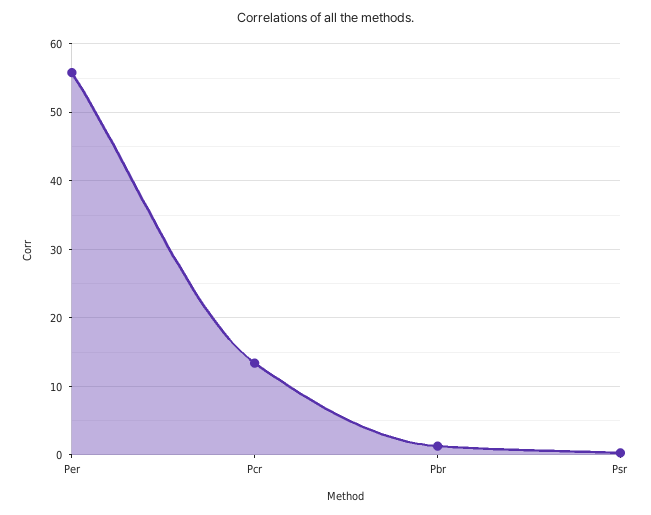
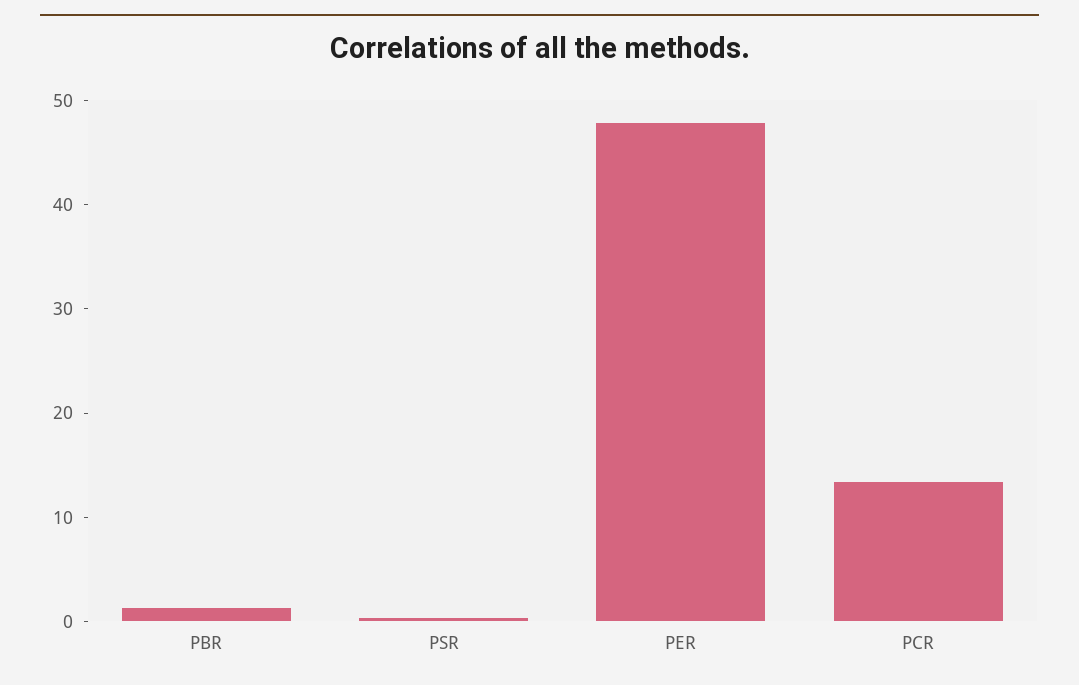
Per: 56 -> 48

